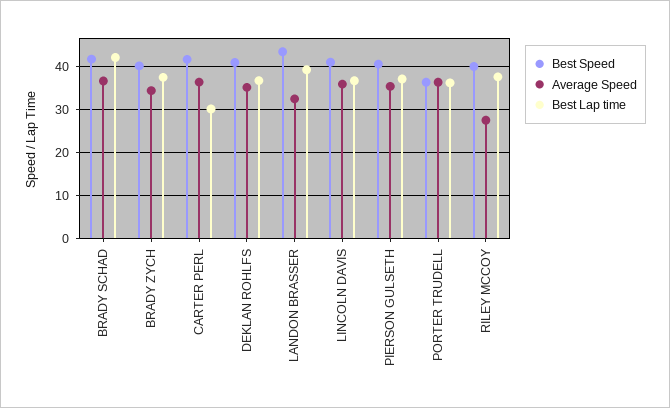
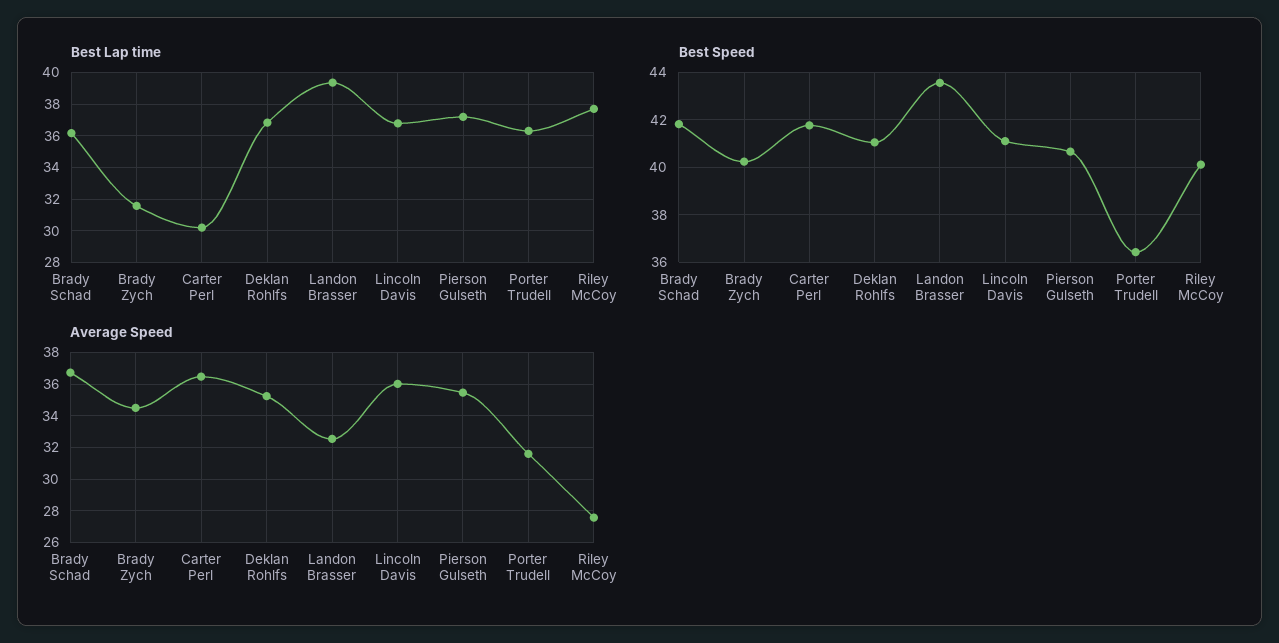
Best Lap time, BRADY SCHAD: 42 -> 36
Best Lap time, BRADY ZYCH: 38 -> 31.5
Average Speed, PORTER TRUDELL: 36 -> 31.5

